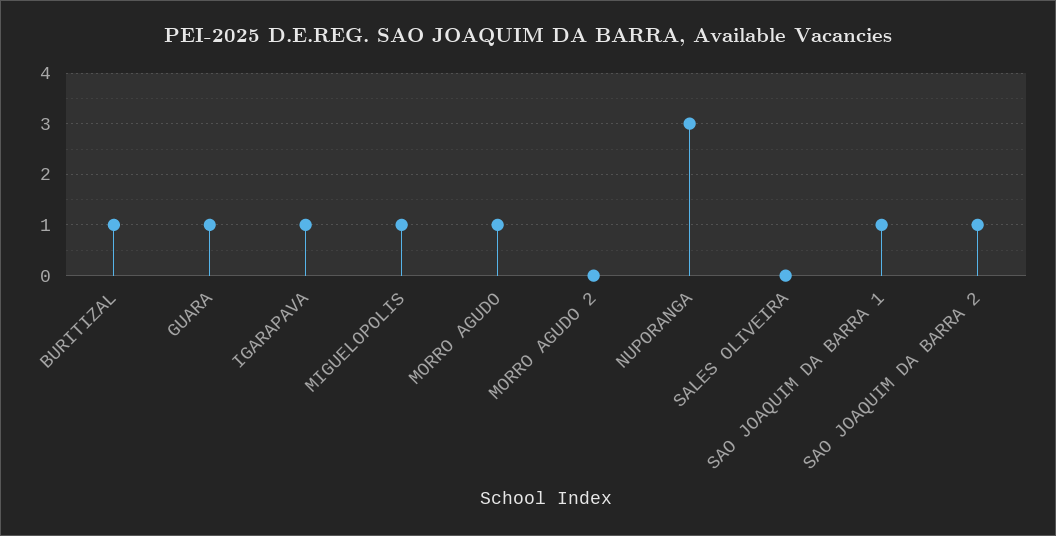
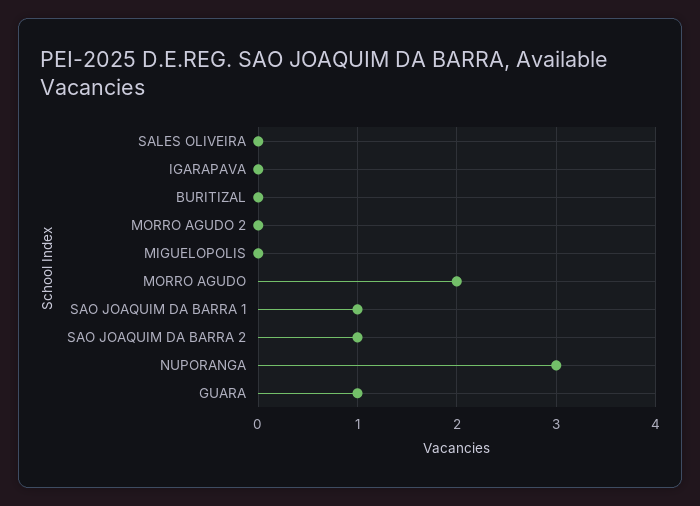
BURITIZAL: 1 -> 0
IGARAPAVA: 1 -> 0
MIGUELOPOLIS: 1 -> 0
MORRO AGUDO: 1 -> 2

